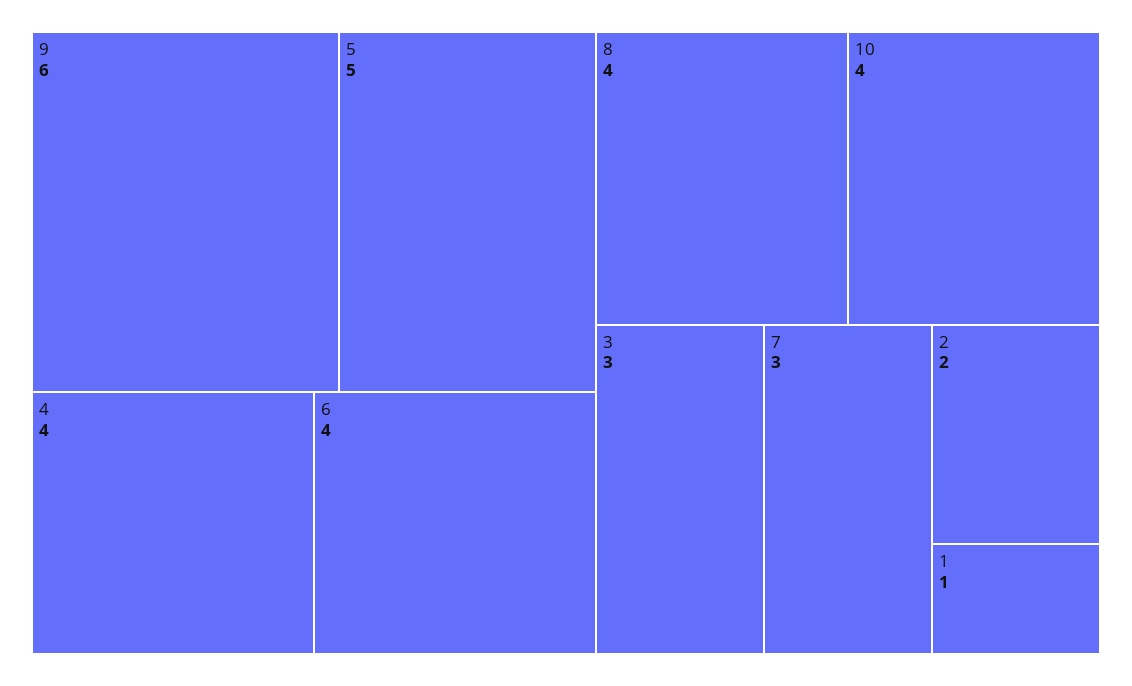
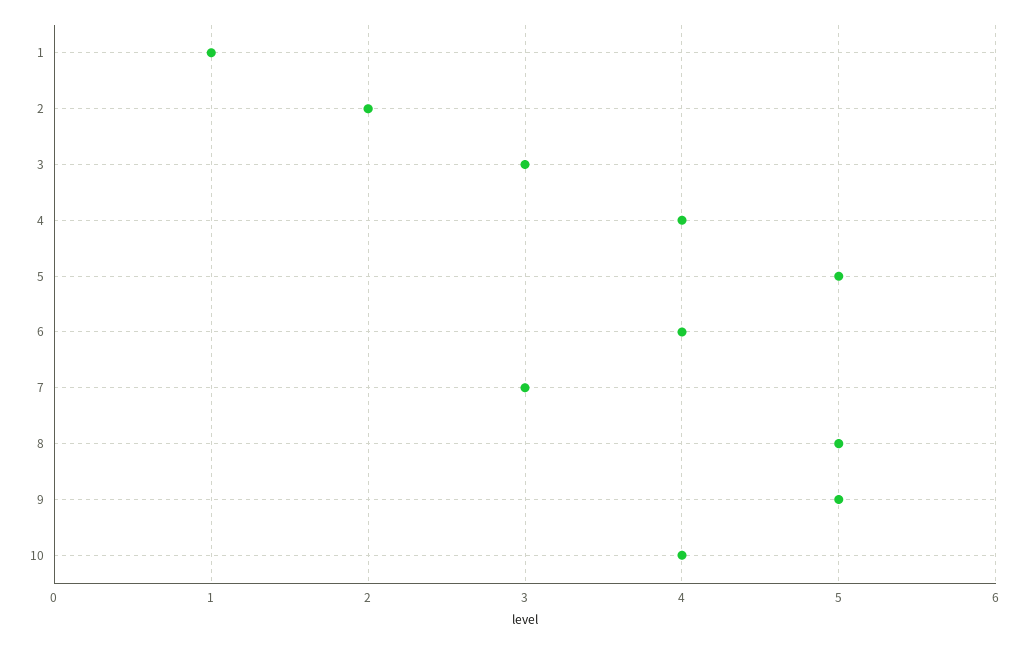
9: 6 -> 5
8: 4 -> 5

